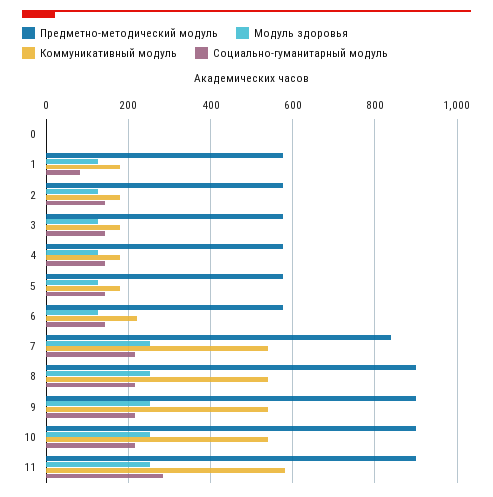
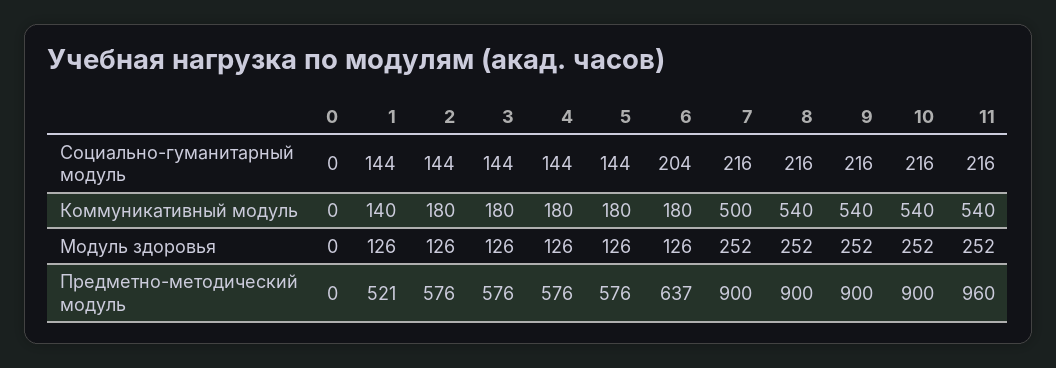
Предметно-методический модуль, 1: 580 -> 521
Коммуникативный модуль, 1: 180 -> 140
Социально-гуманитарный модуль, 1: 80 -> 144
Предметно-методический модуль, 6: 580 -> 637
Коммуникативный модуль, 6: 220 -> 180
Социально-гуманитарный модуль, 6: 140 -> 204
Предметно-методический модуль, 7: 840 -> 900
Коммуникативный модуль, 7: 540 -> 500
Предметно-методический модуль, 11: 900 -> 960
Коммуникативный модуль, 11: 580 -> 540
Социально-гуманитарный модуль, 11: 280 -> 216

